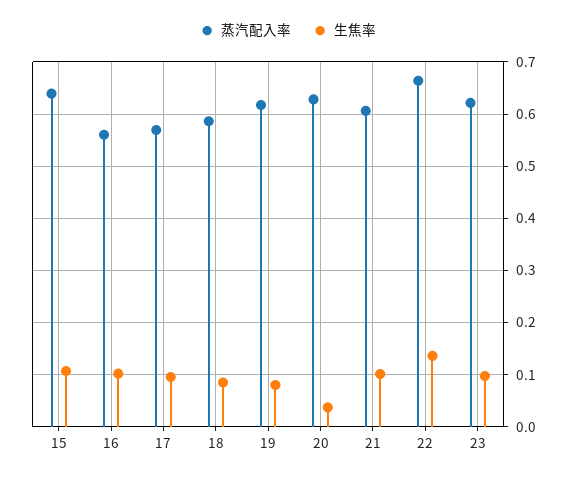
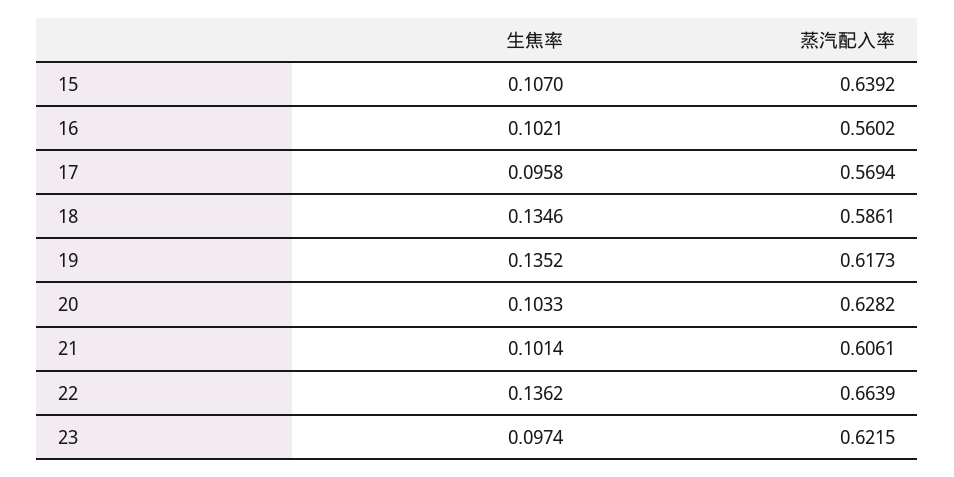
生焦率, 18: 0.08 -> 0.1346
生焦率, 19: 0.08 -> 0.1352
生焦率, 20: 0.04 -> 0.1033

